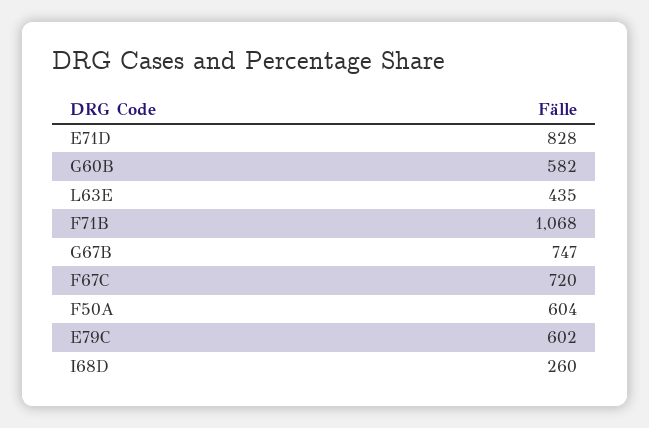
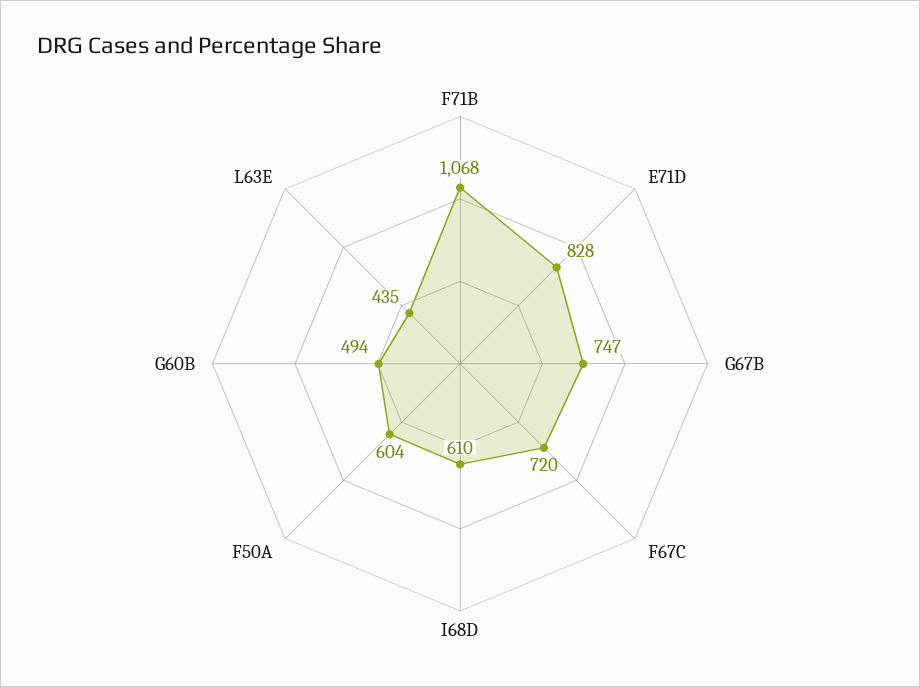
G60B: 582 -> 494
E79C: 602 -> none
I68D: 260 -> 610

